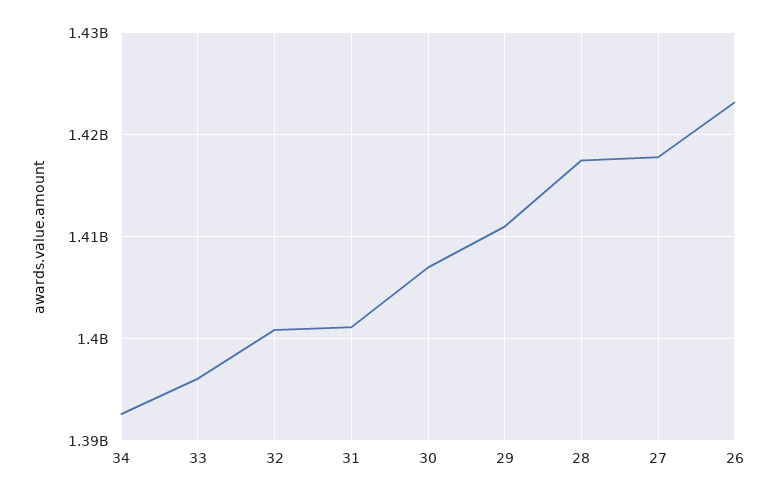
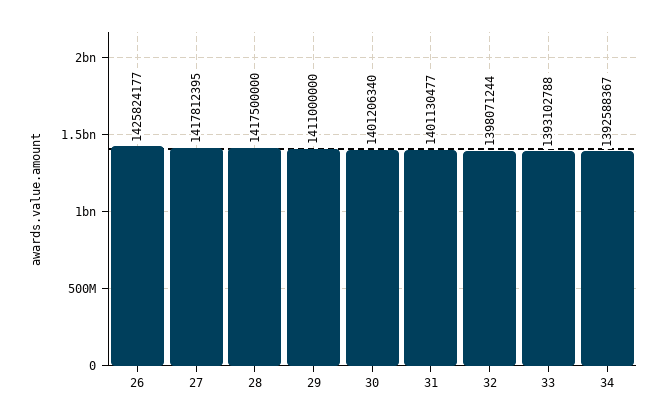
33: 1396000000 -> 1393102788
32: 1401000000 -> 1398071244
30: 1407000000 -> 1401206340
26: 1423000000 -> 1425824177

